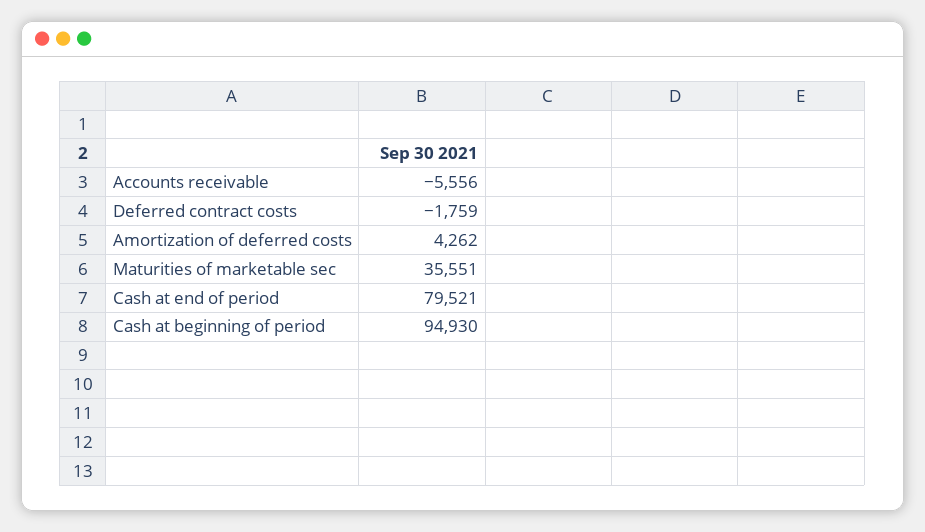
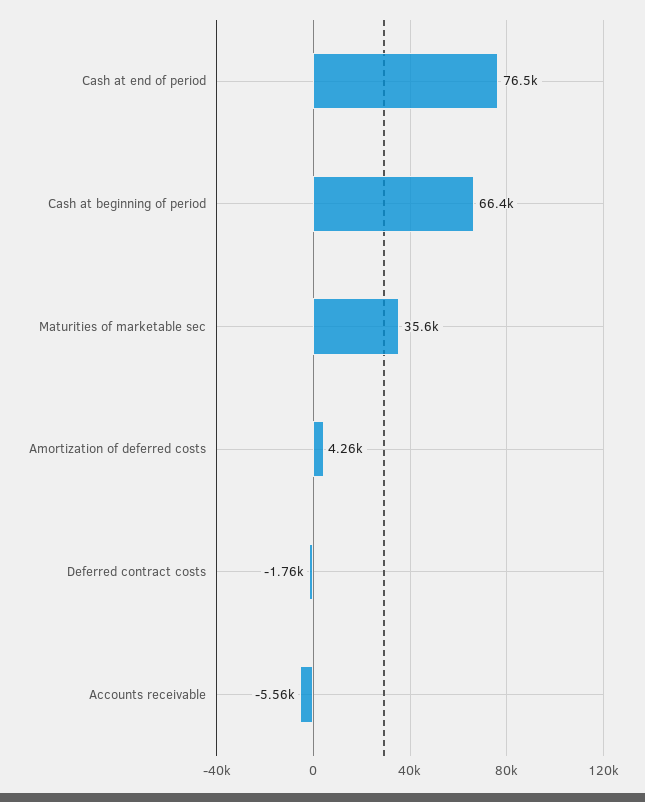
Cash at end of period: 79521 -> 76500
Cash at beginning of period: 94930 -> 66400

